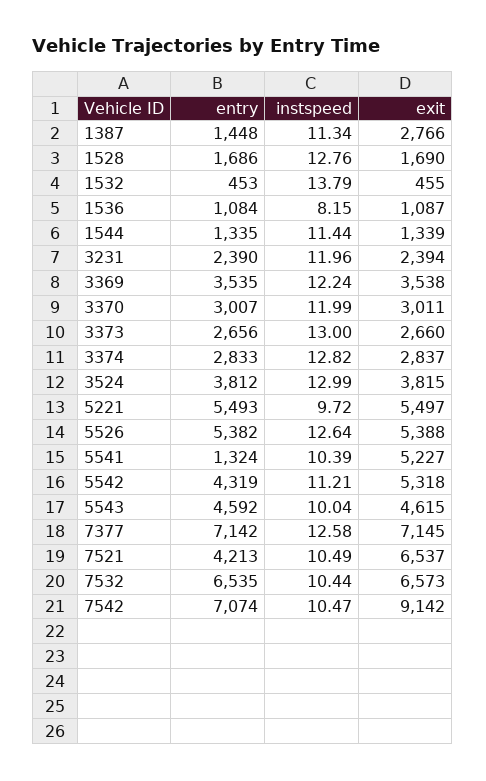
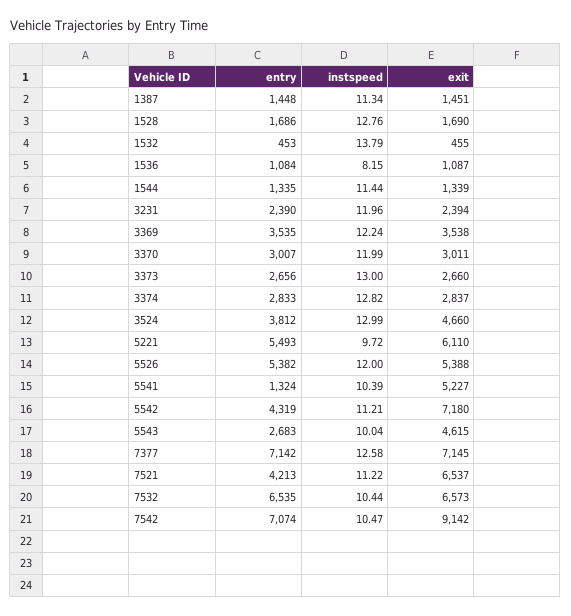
exit, 1387: 2766 -> 1451
exit, 3524: 3815 -> 4660
exit, 5221: 5497 -> 6110
instspeed, 5526: 12.64 -> 12
exit, 5542: 5318 -> 7180
entry, 5543: 4592 -> 2683
instspeed, 7521: 10.49 -> 11.22

